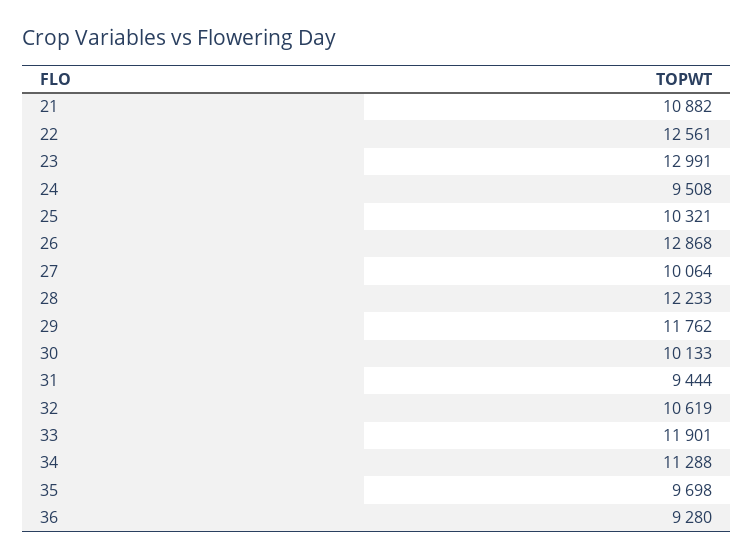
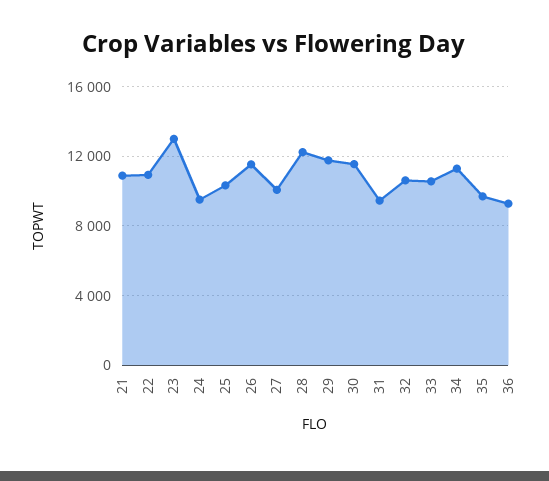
22: 12561 -> 11000
26: 12868 -> 11500
30: 10133 -> 11500
33: 11901 -> 10500

